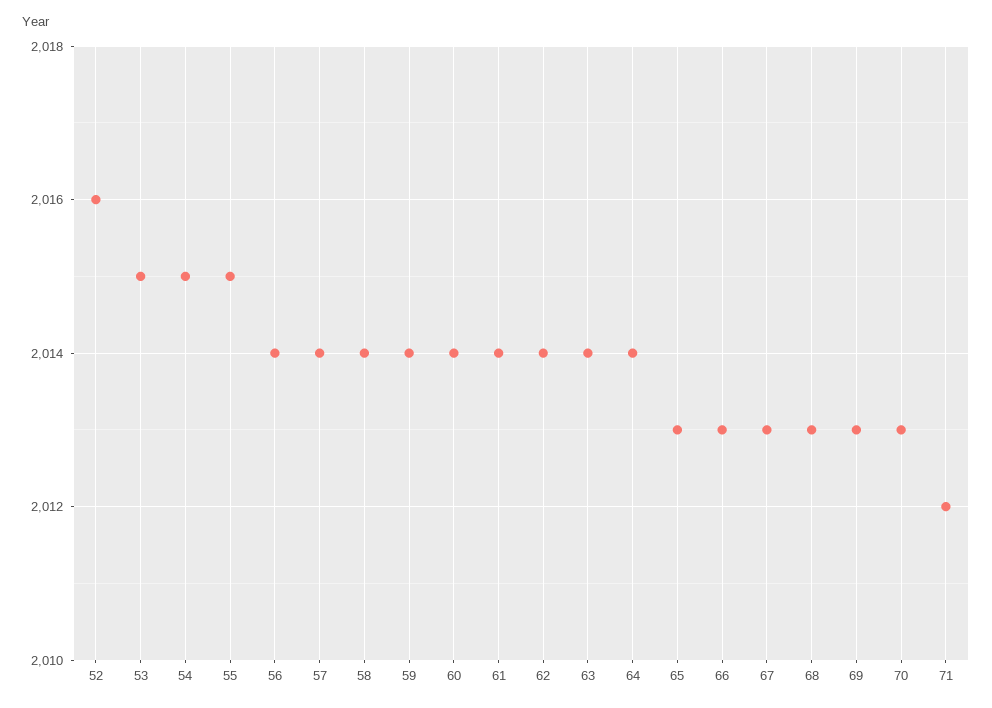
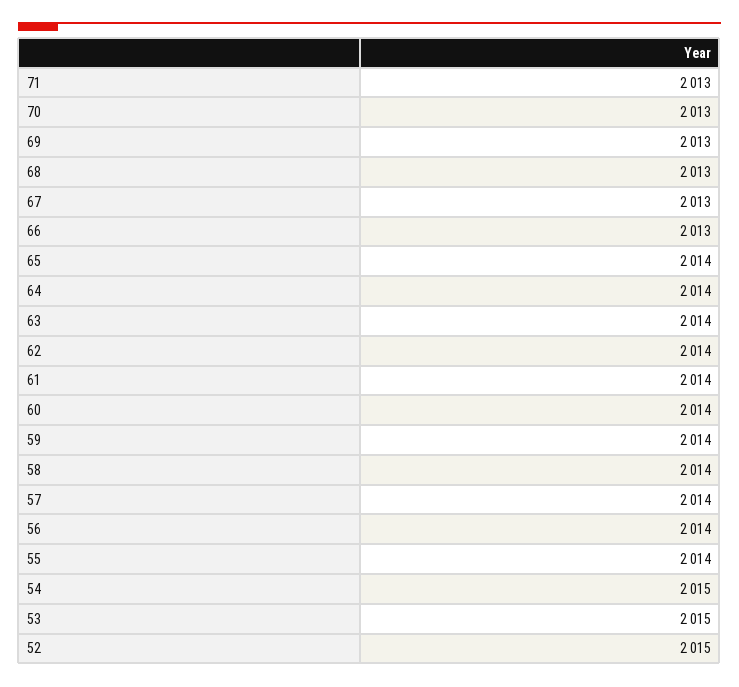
52: 2016 -> 2015
55: 2015 -> 2014
65: 2013 -> 2014
71: 2012 -> 2013

